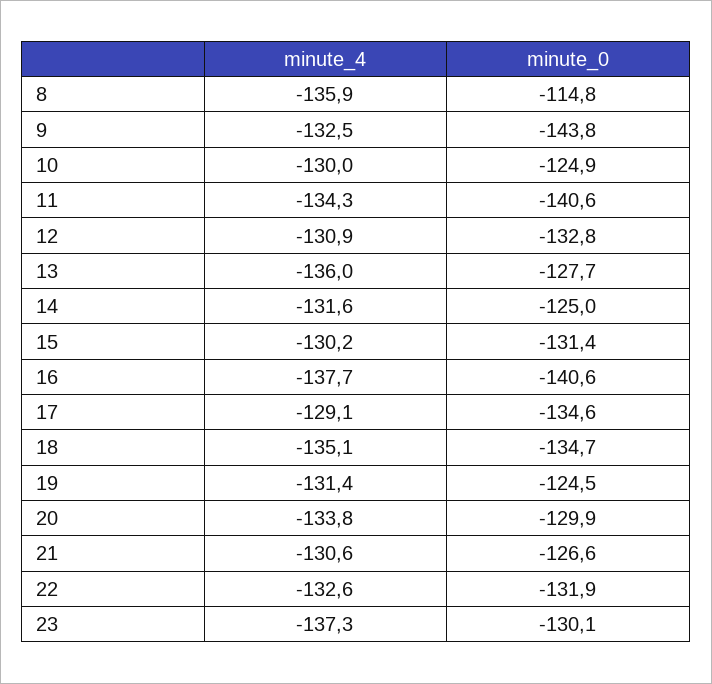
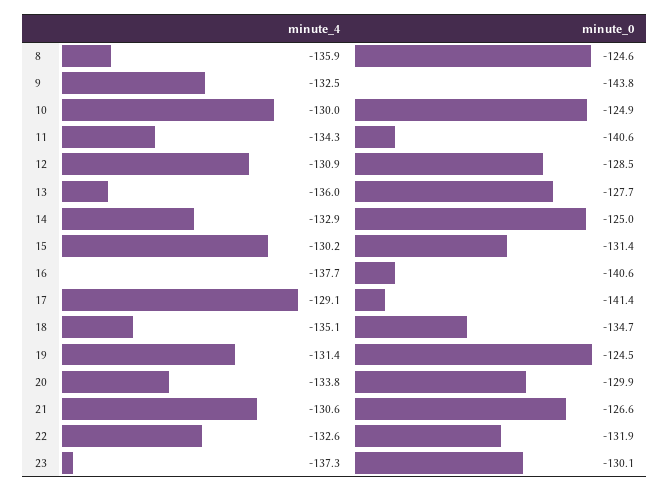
minute_0, 8: -114.8 -> -124.6
minute_0, 12: -132.8 -> -128.5
minute_4, 14: -131.6 -> -132.9
minute_0, 17: -134.6 -> -141.4

